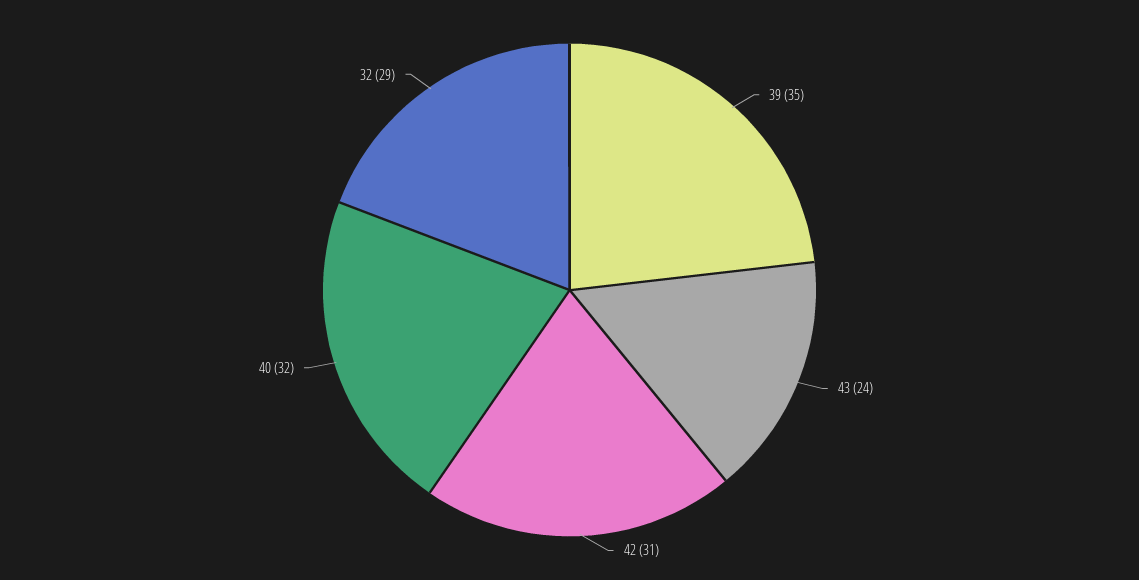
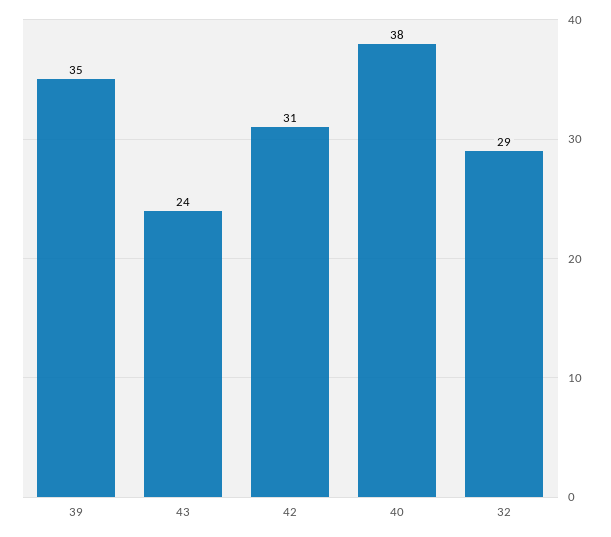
40: 32 -> 38

